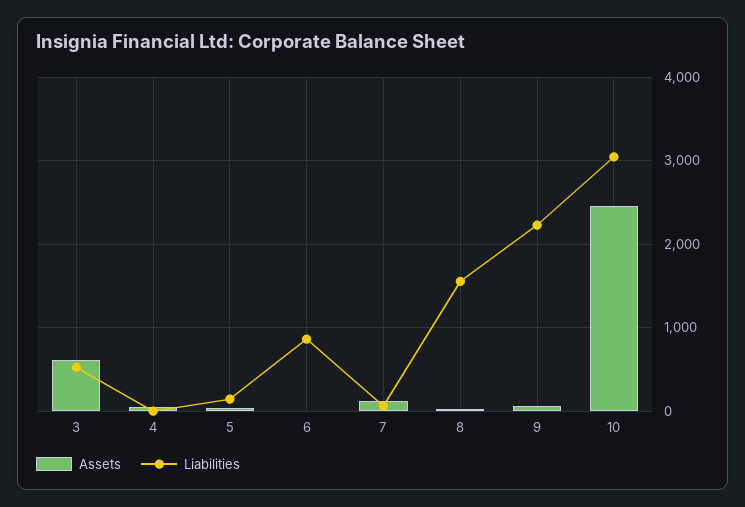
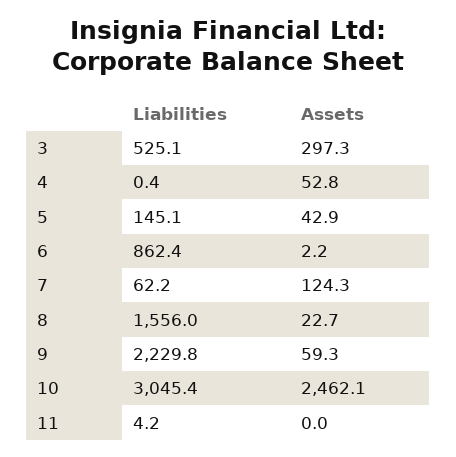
Assets, 3: 600 -> 297.3
Liabilities, 11: none -> 4.2
Assets, 11: none -> 0

